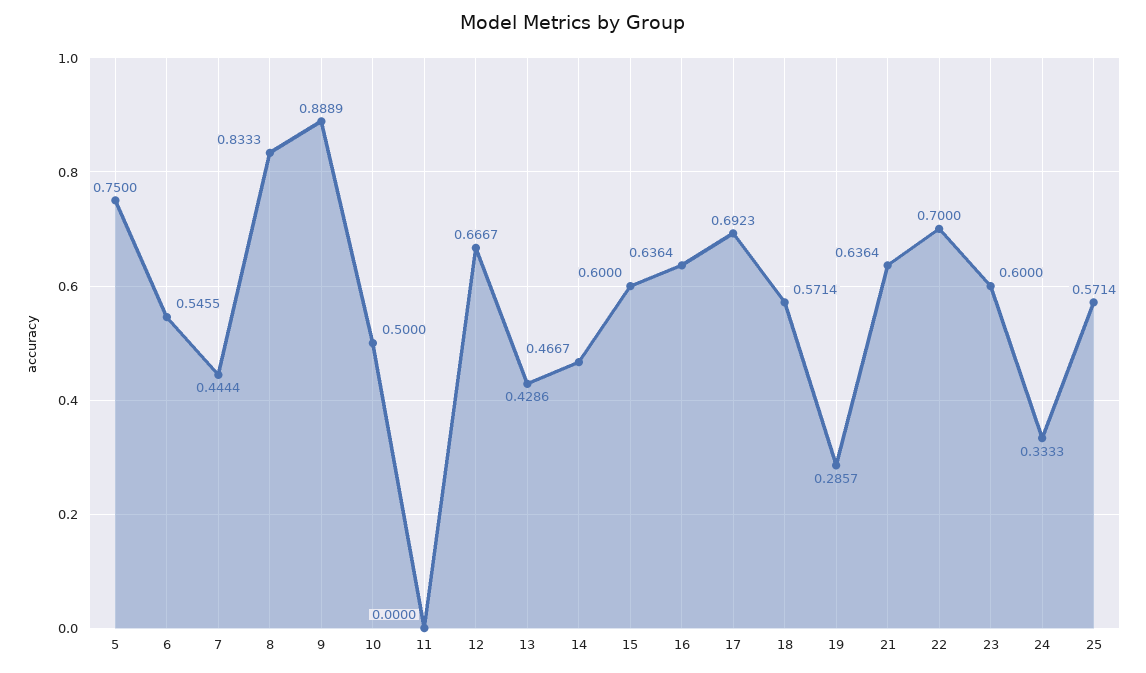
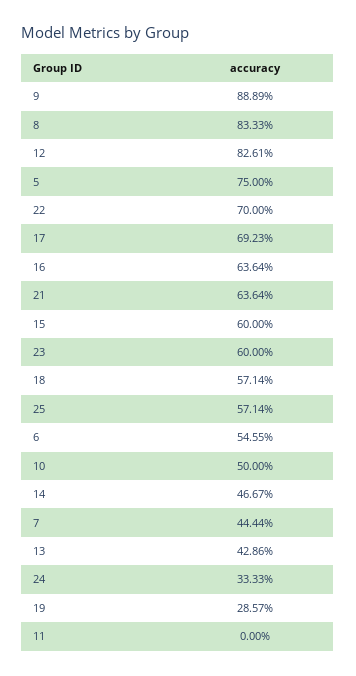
12: 0.6667 -> 0.8261

